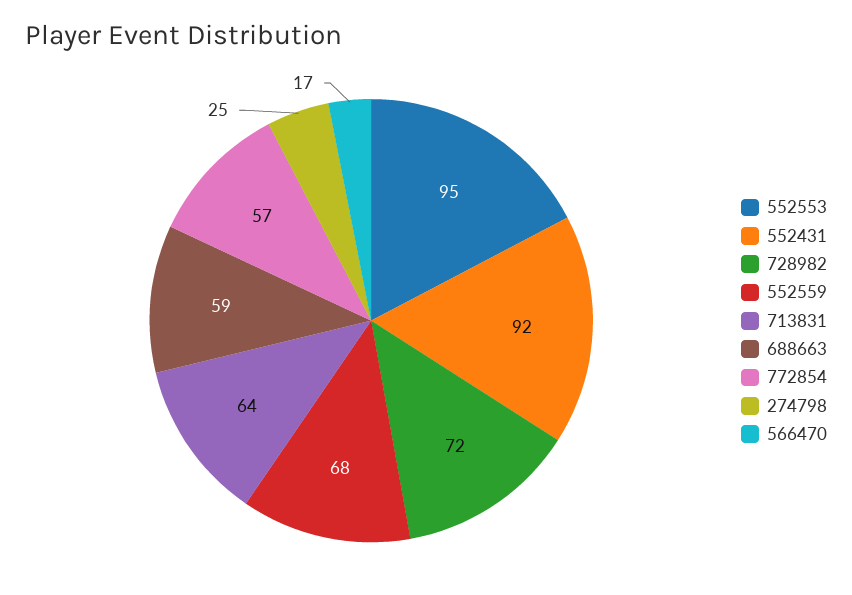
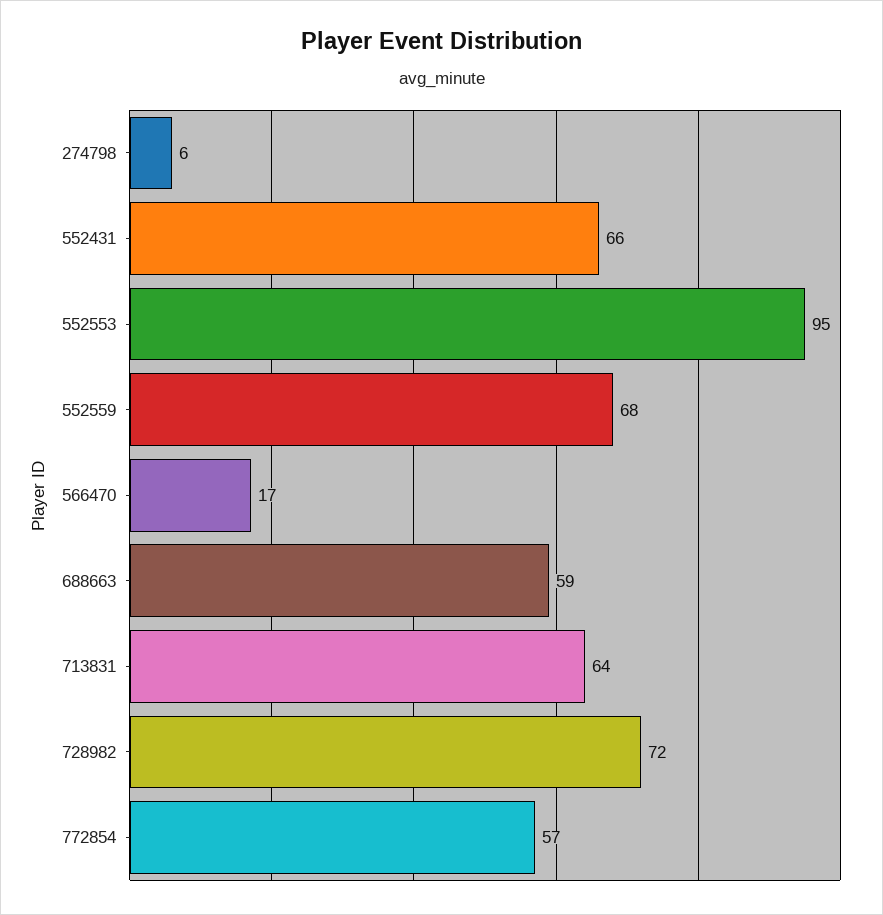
552431: 92 -> 66
274798: 25 -> 6

